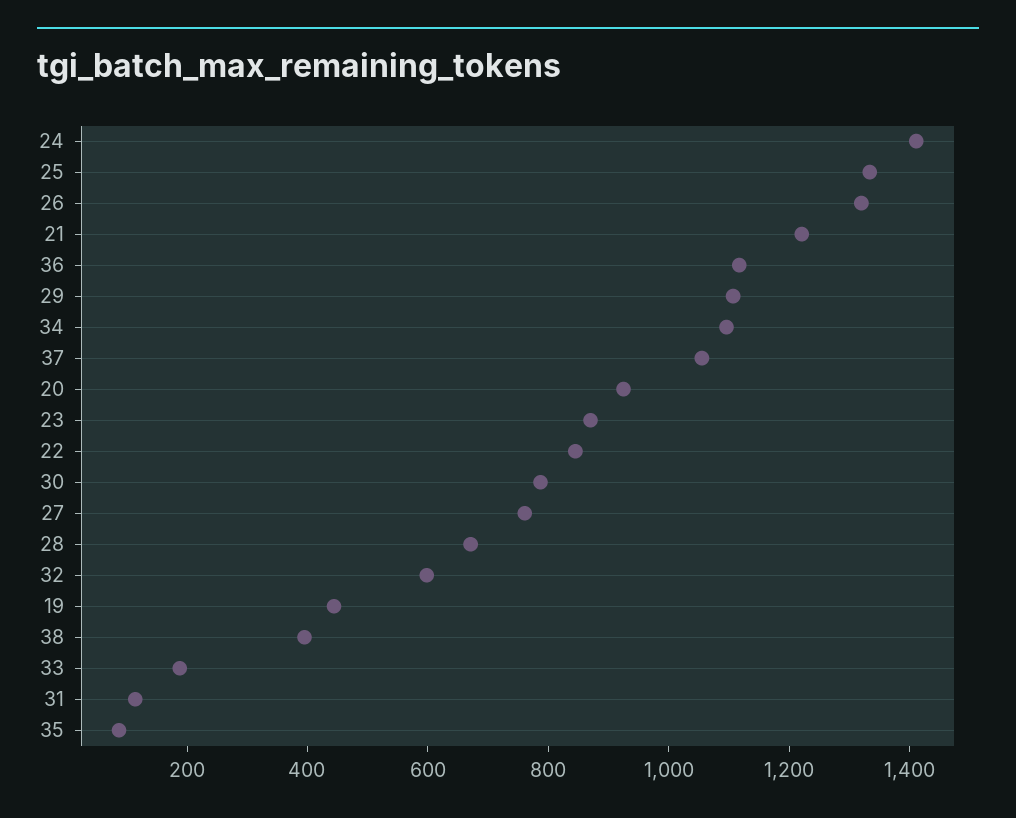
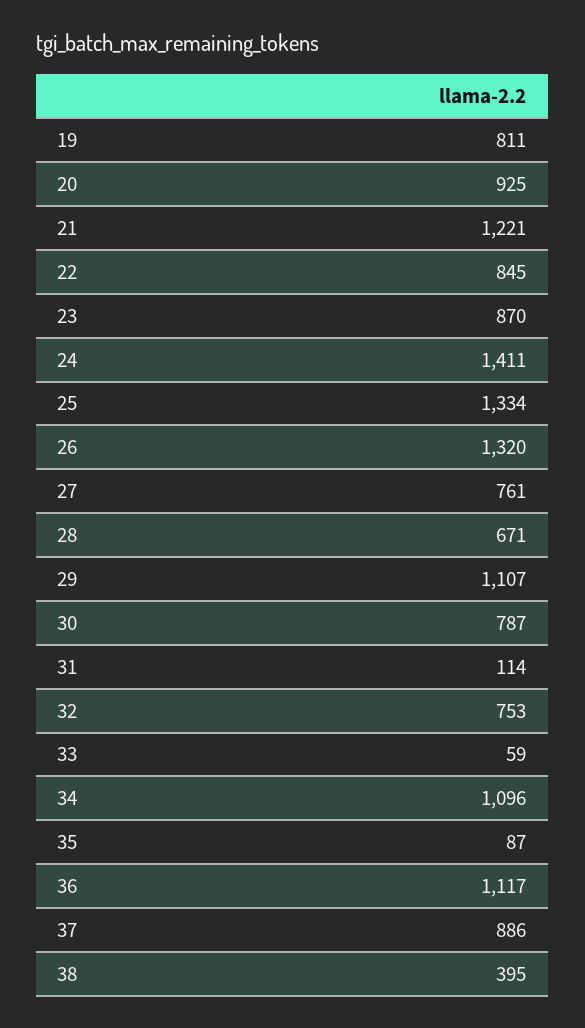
37: 1050 -> 886
32: 600 -> 753
19: 450 -> 811
33: 200 -> 59

